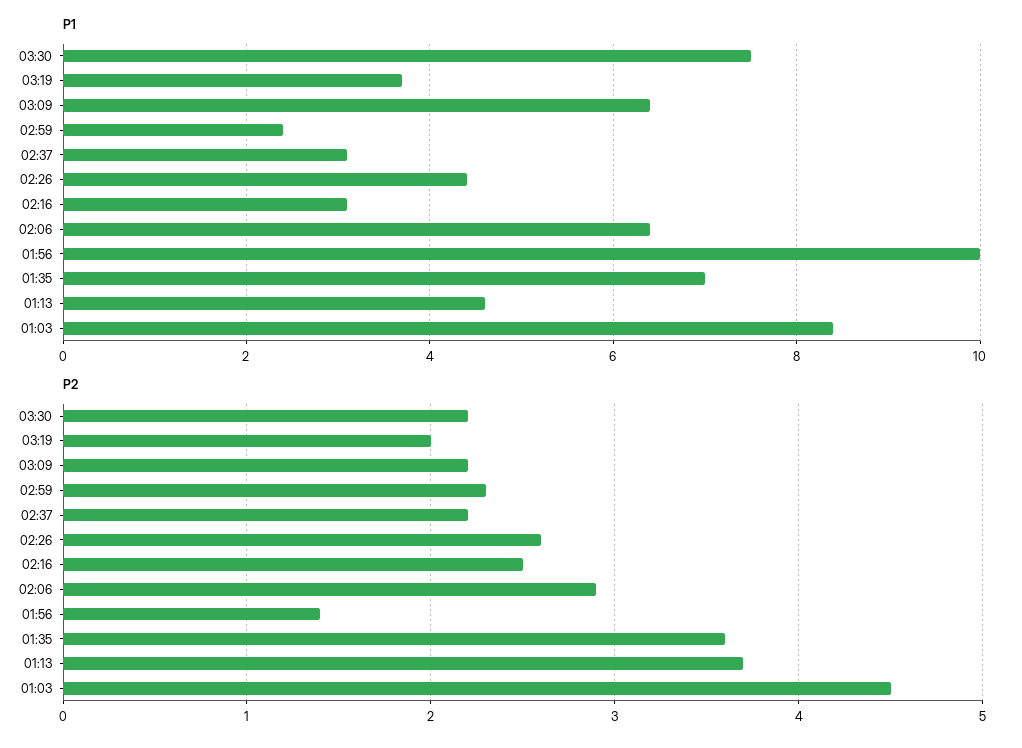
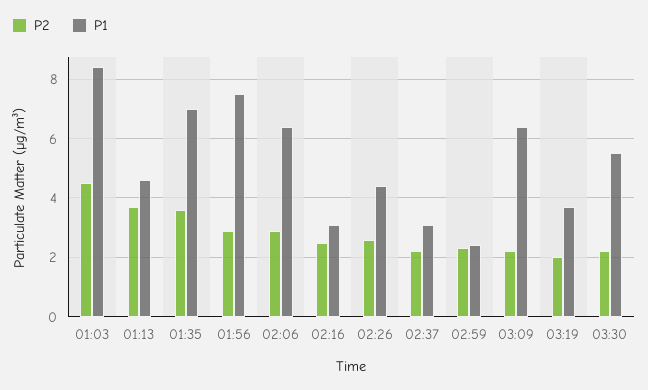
P1, 03:30: 7.5 -> 5.5
P1, 01:56: 10 -> 7.5
P2, 01:56: 1.4 -> 3

